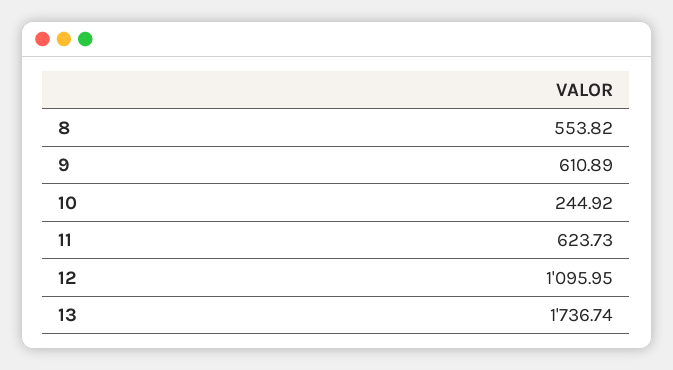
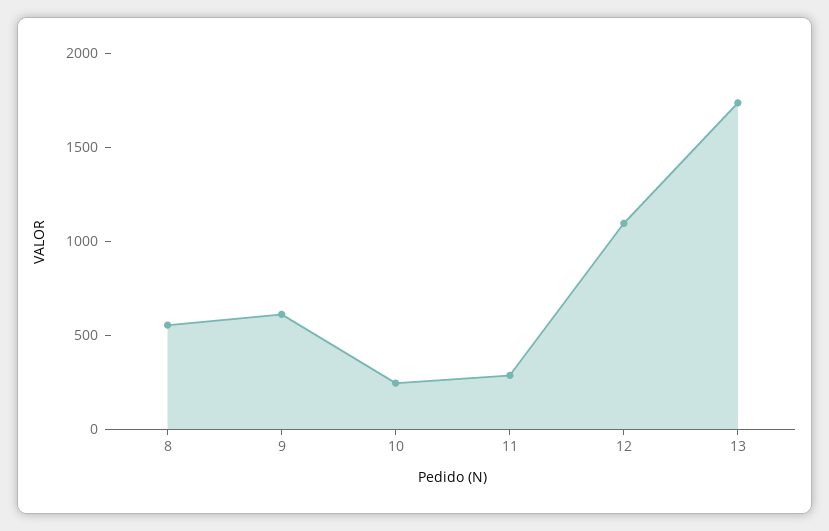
11: 623.73 -> 300

